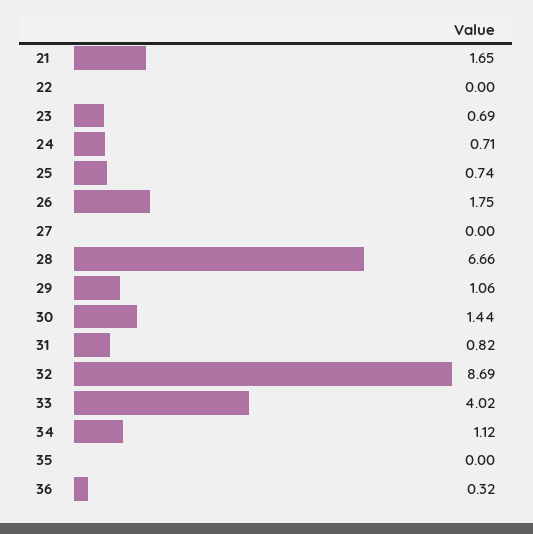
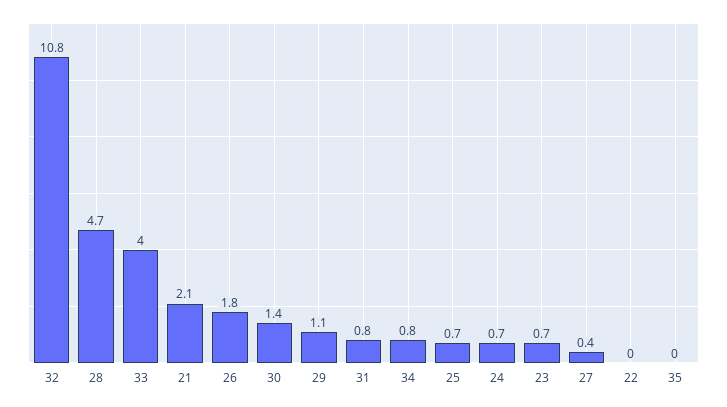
21: 1.65 -> 2.1
27: 0 -> 0.4
28: 6.66 -> 4.7
32: 8.69 -> 10.8
34: 1.12 -> 0.8
36: 0.32 -> none

